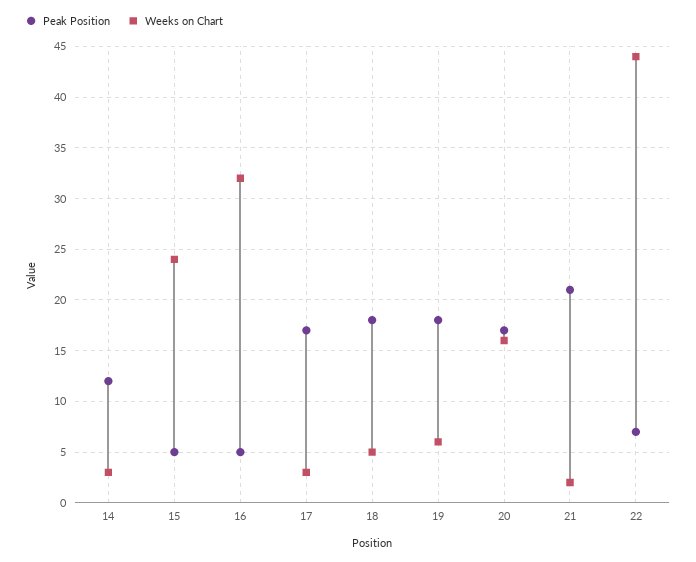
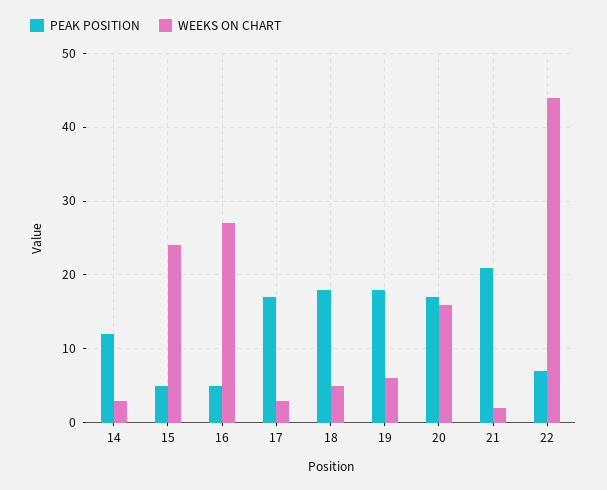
Weeks on Chart, 16: 32 -> 27

